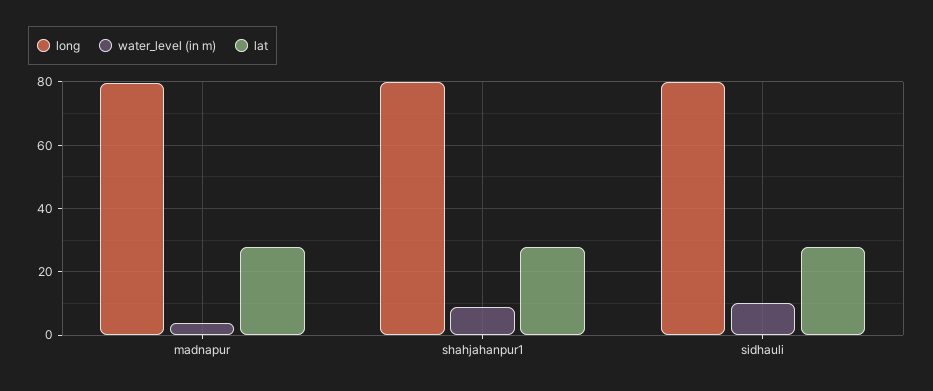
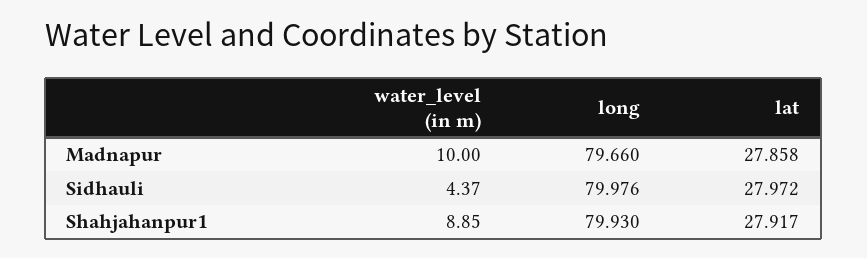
water_level (in m), madnapur: 4 -> 10
water_level (in m), sidhauli: 10 -> 4.37

